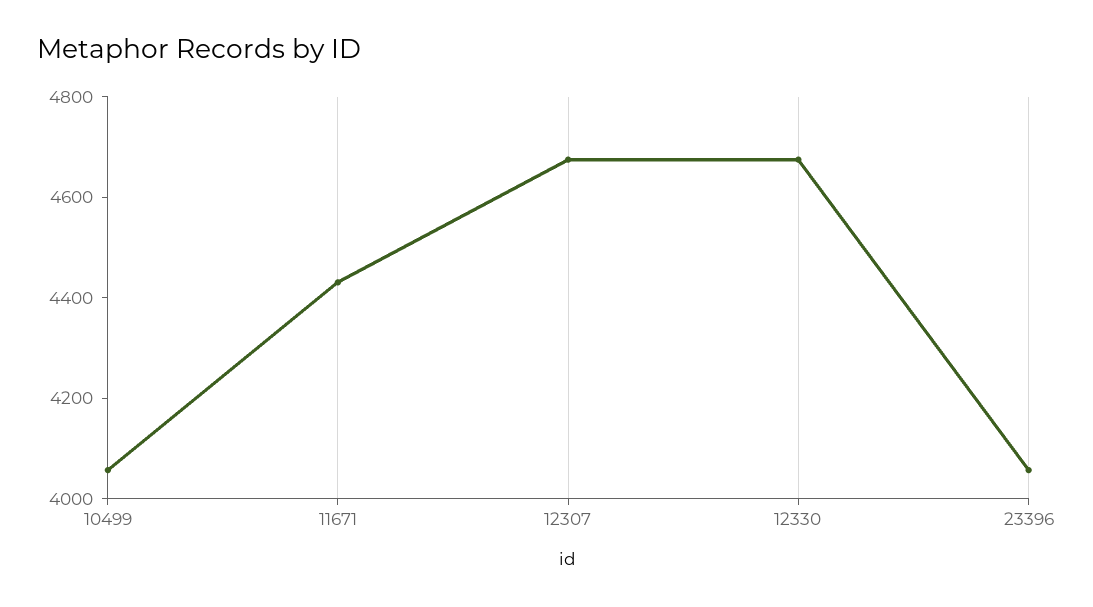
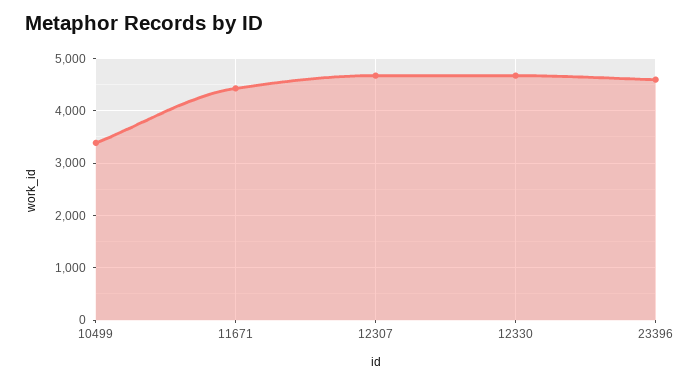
10499: 4050 -> 3400
23396: 4050 -> 4600

